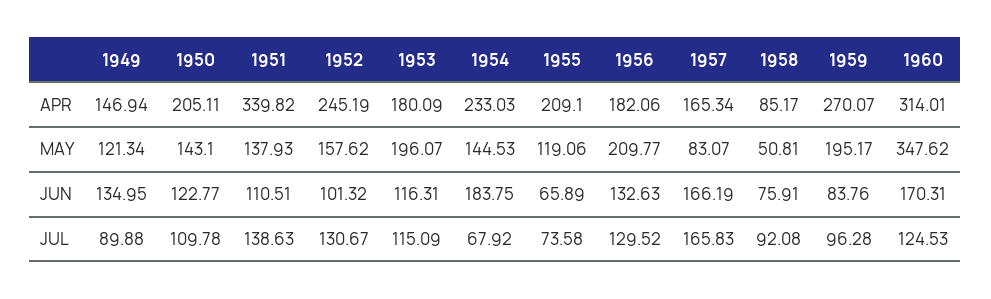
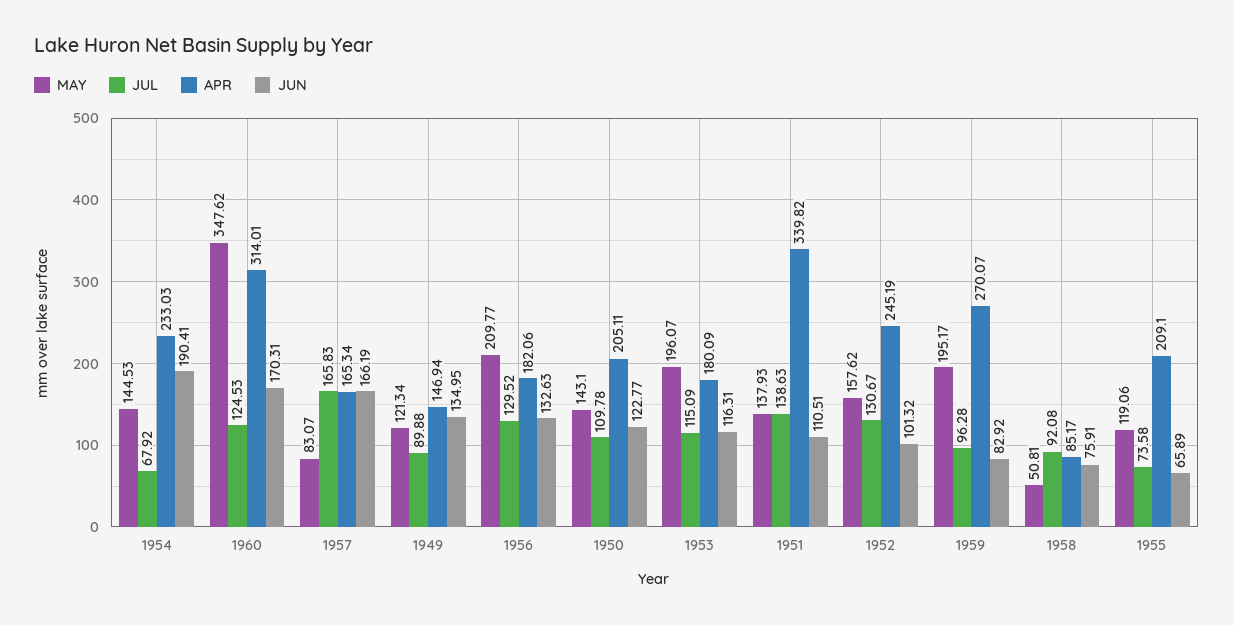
JUN, 1954: 183.75 -> 190.41
JUN, 1959: 83.76 -> 82.92

